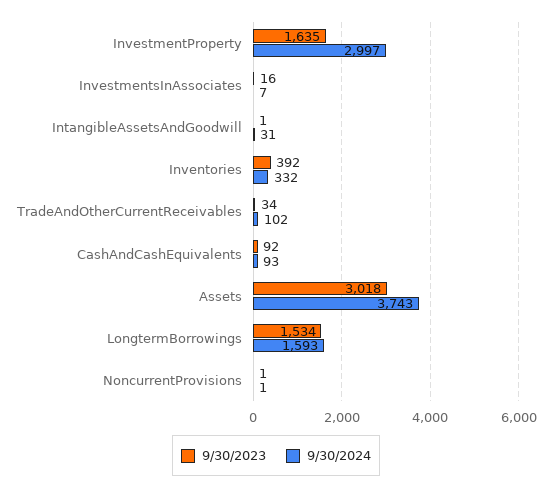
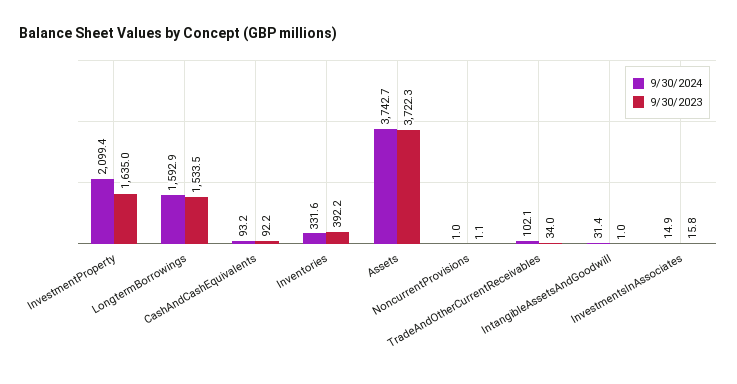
9/30/2024, InvestmentProperty: 2997 -> 2099.4
9/30/2024, InvestmentsInAssociates: 7 -> 14.9
9/30/2023, Assets: 3018 -> 3722.3

